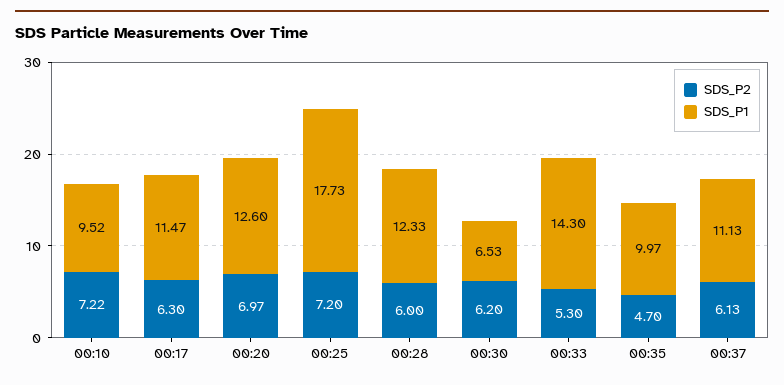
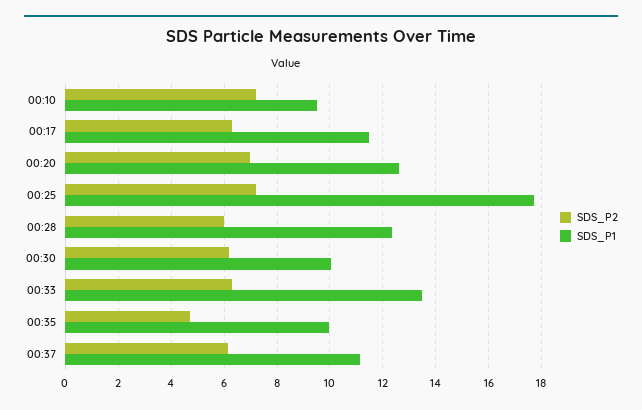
SDS_P1, 00:30: 6.53 -> 10
SDS_P2, 00:33: 5.3 -> 6.25
SDS_P1, 00:33: 14.3 -> 13.5

